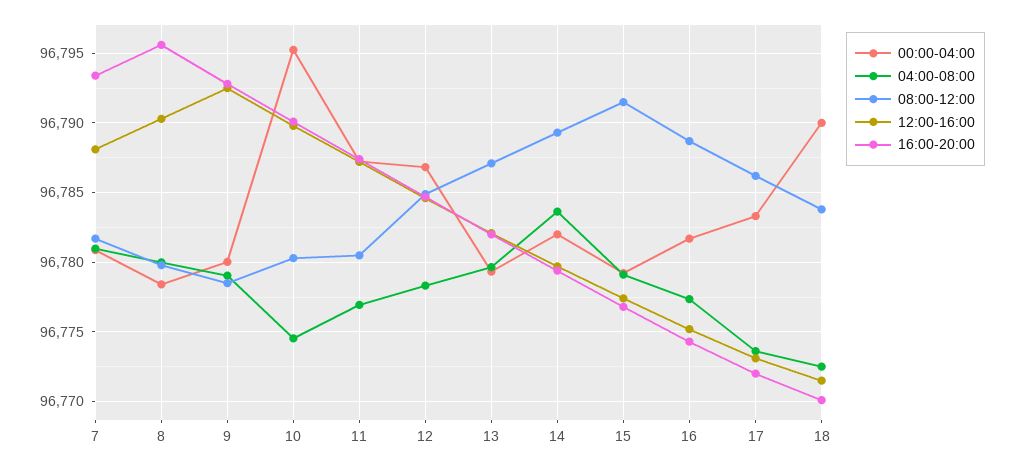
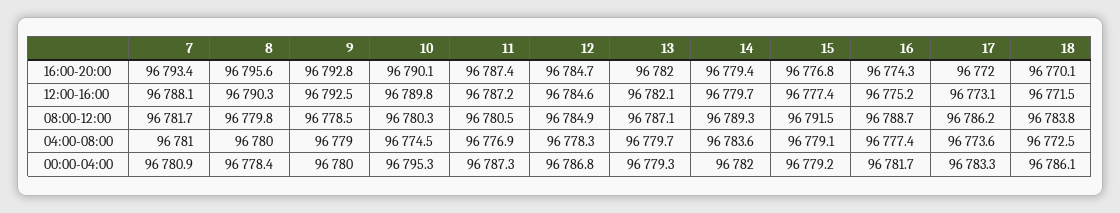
00:00-04:00, 18: 96790 -> 96786.1

